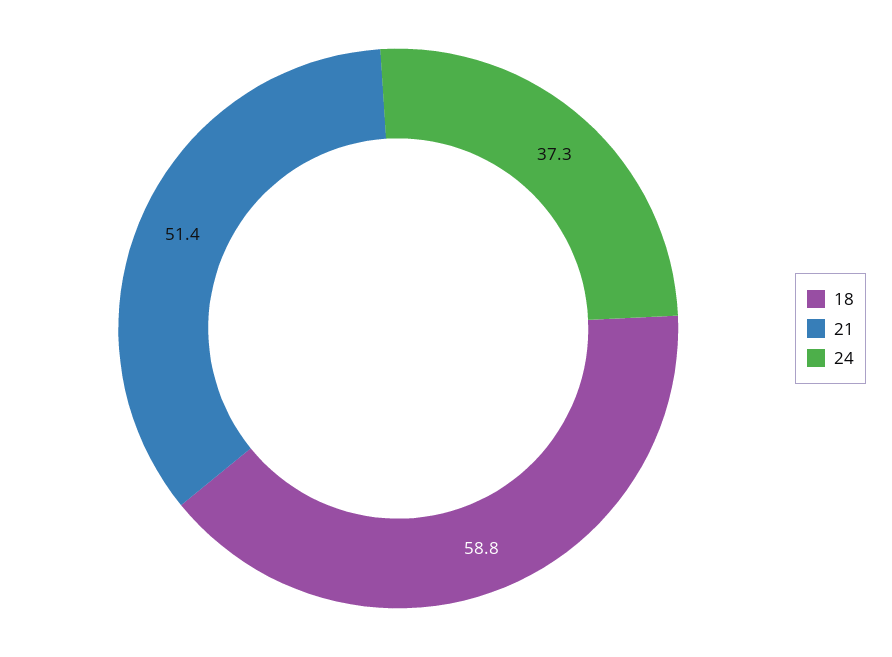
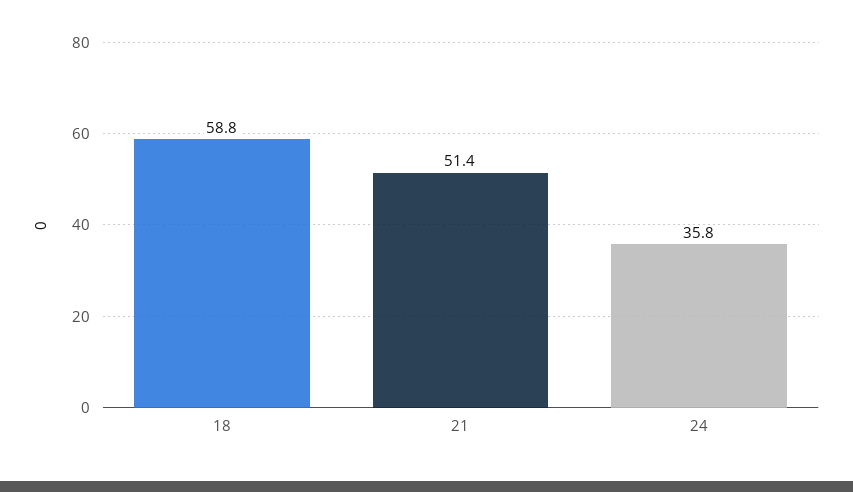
24: 37.3 -> 35.8

